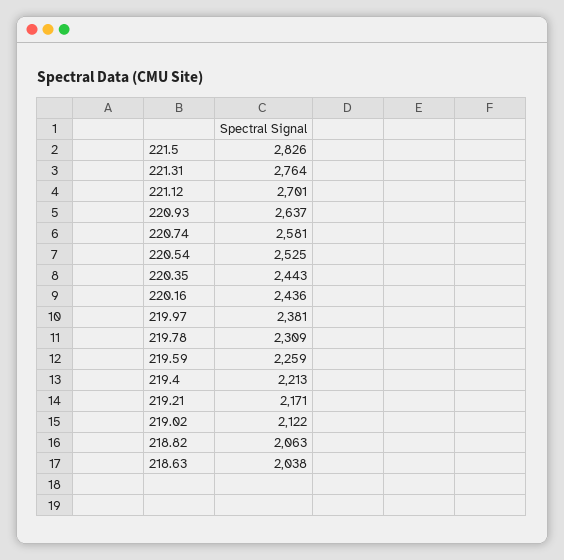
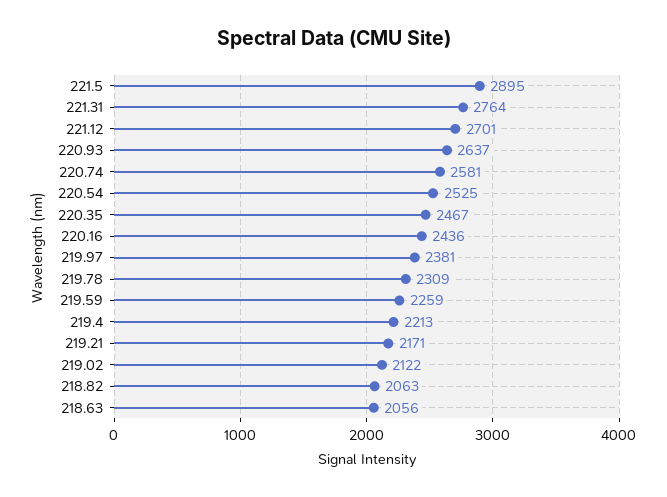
221.5: 2826 -> 2895
220.35: 2443 -> 2467
218.63: 2038 -> 2056

